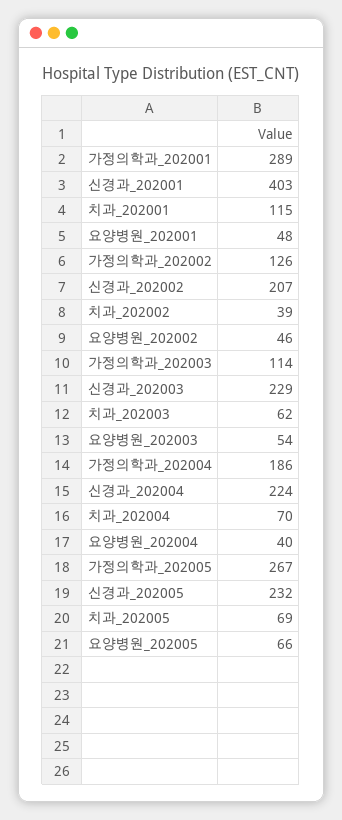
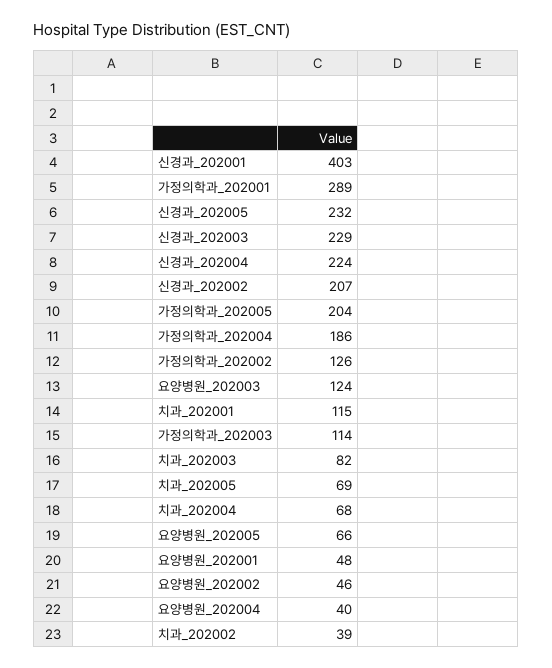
치과_202003: 62 -> 82
요양병원_202003: 54 -> 124
치과_202004: 70 -> 68
가정의학과_202005: 267 -> 204

